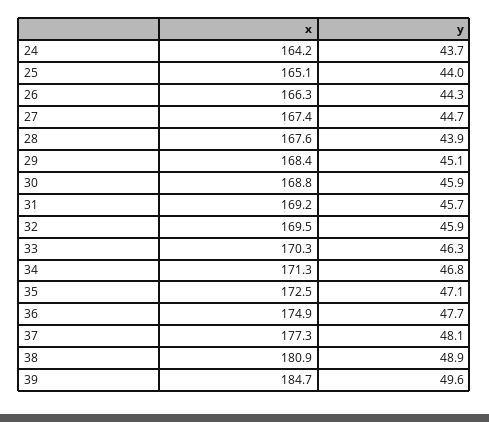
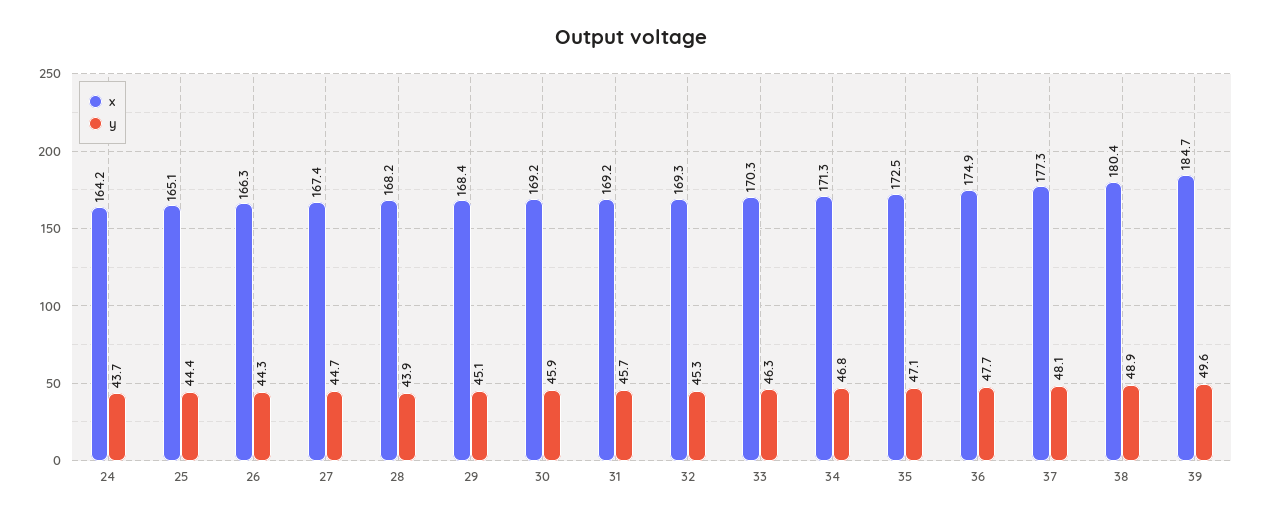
y, 25: 44 -> 44.4
x, 28: 167.6 -> 168.2
x, 30: 168.8 -> 169.2
x, 32: 169.5 -> 169.3
y, 32: 45.9 -> 45.3
x, 38: 180.9 -> 180.4

